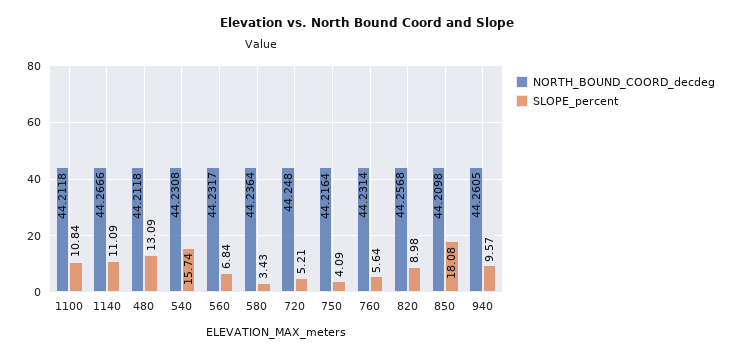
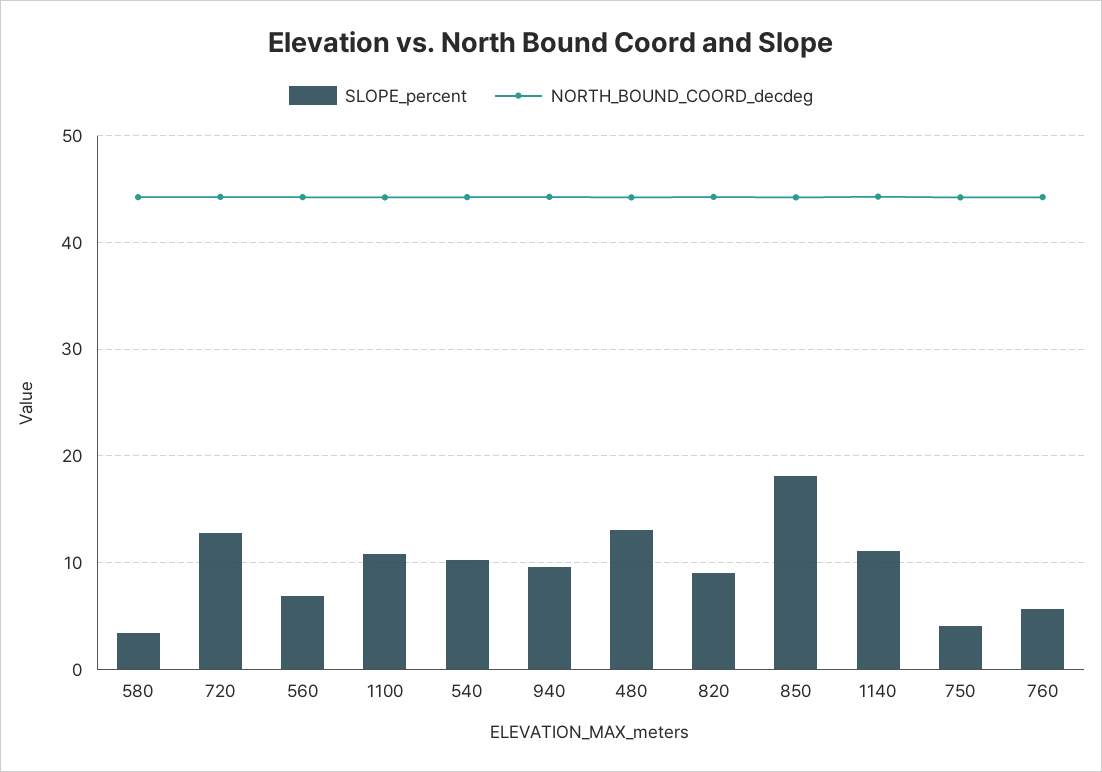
SLOPE_percent, 540: 15.74 -> 10
SLOPE_percent, 720: 5.21 -> 13

